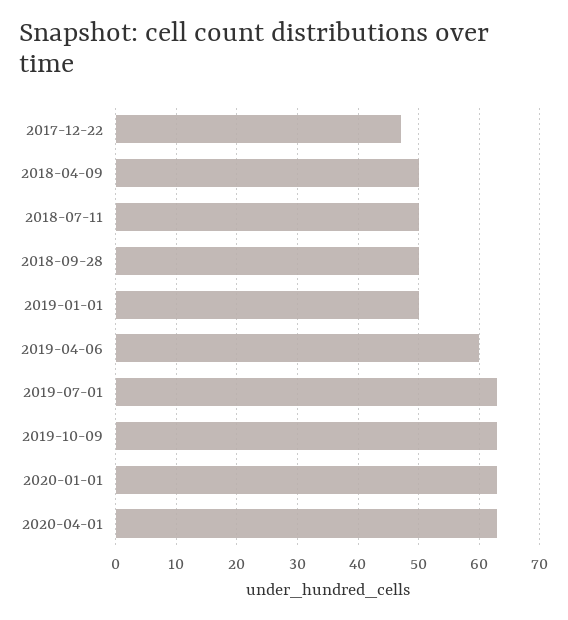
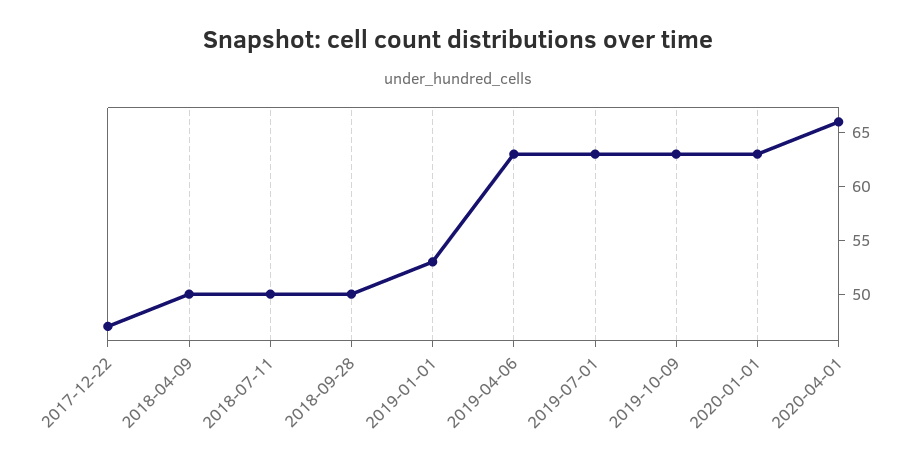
2019-01-01: 50 -> 53
2019-04-06: 60 -> 63
2020-04-01: 63 -> 66

